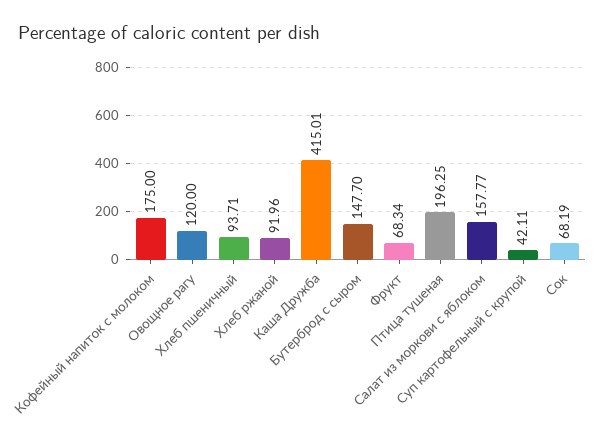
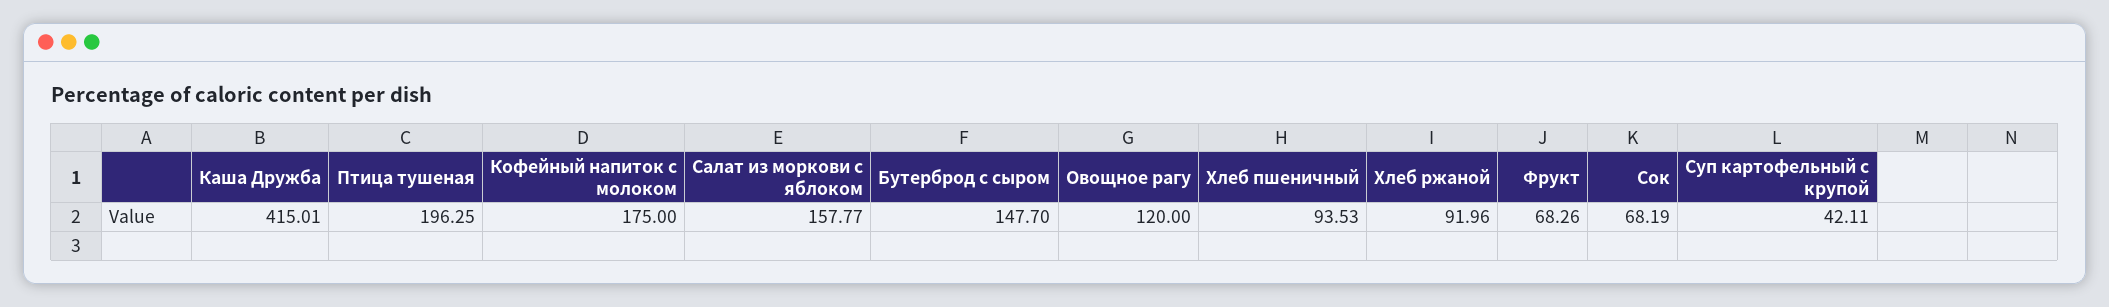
Хлеб пшеничный: 93.71 -> 93.53
Фрукт: 68.34 -> 68.26

